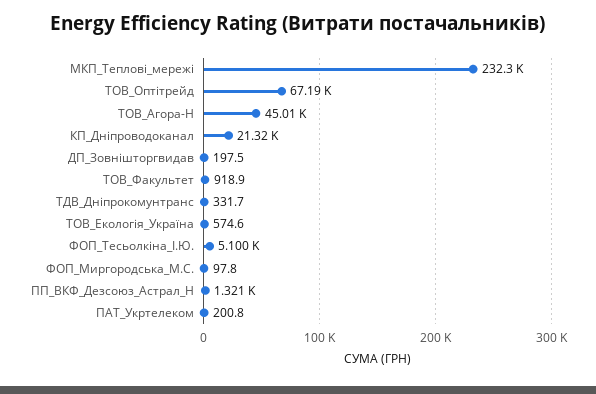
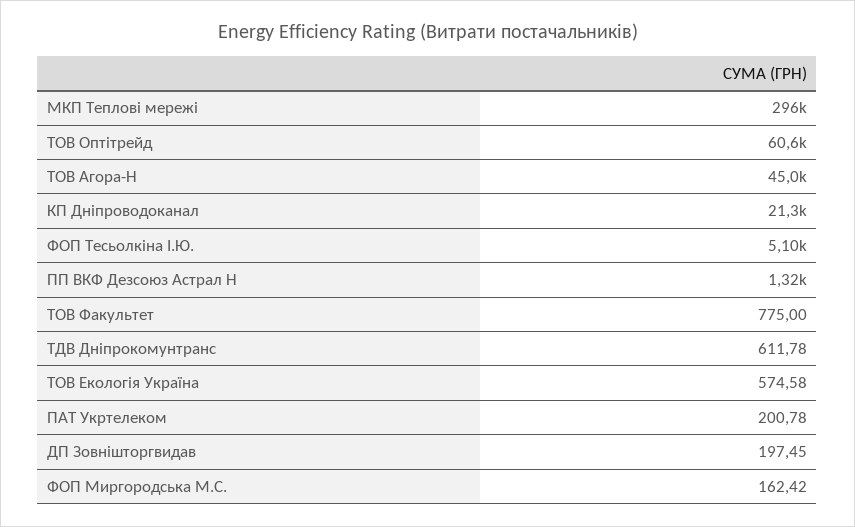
МКП_Теплові_мережі: 232300 -> 296000
ТОВ_Оптітрейд: 67190 -> 60600
ТОВ_Факультет: 918.9 -> 775
ТДВ_Дніпрокомунтранс: 331.7 -> 611.78
ФОП_Миргородська_М.С.: 97.8 -> 162.42

